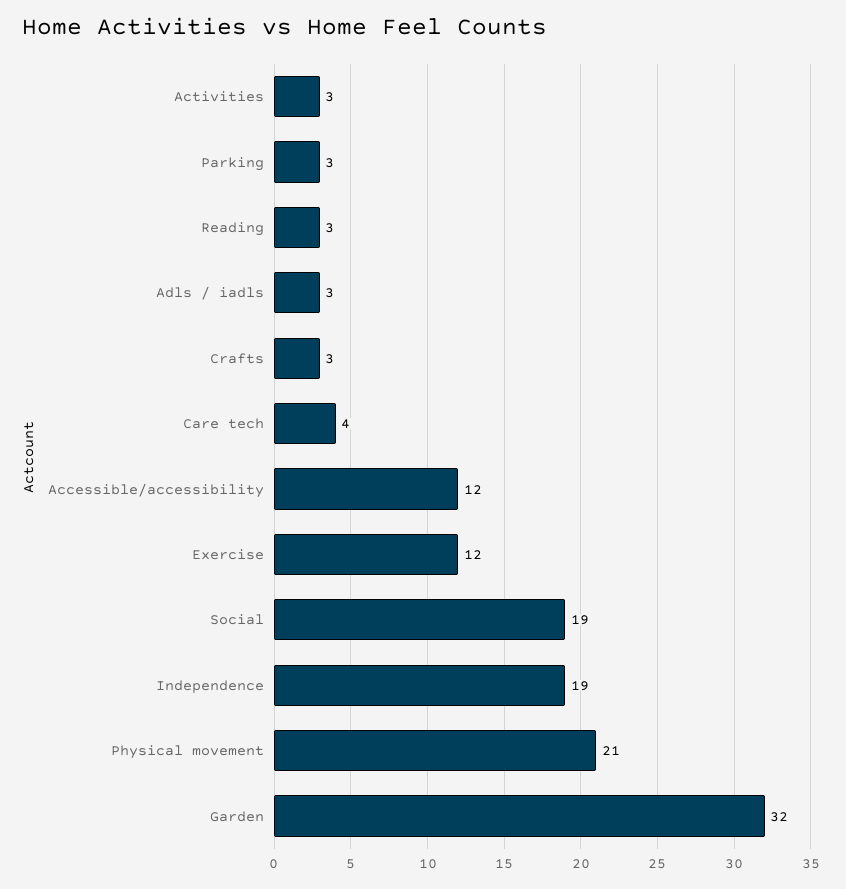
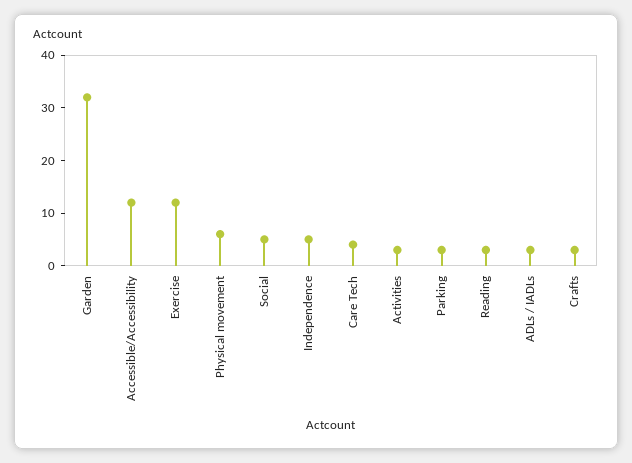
Social: 19 -> 5
Independence: 19 -> 5
Physical movement: 21 -> 5

